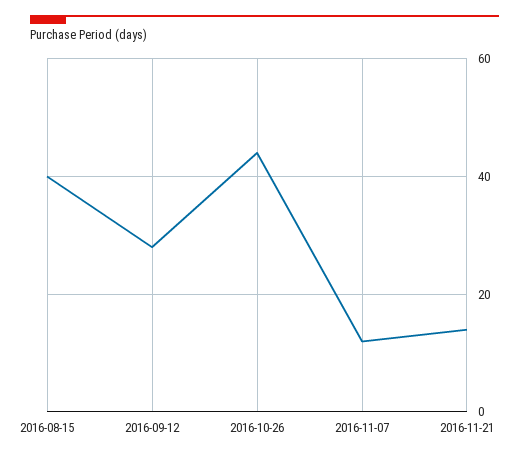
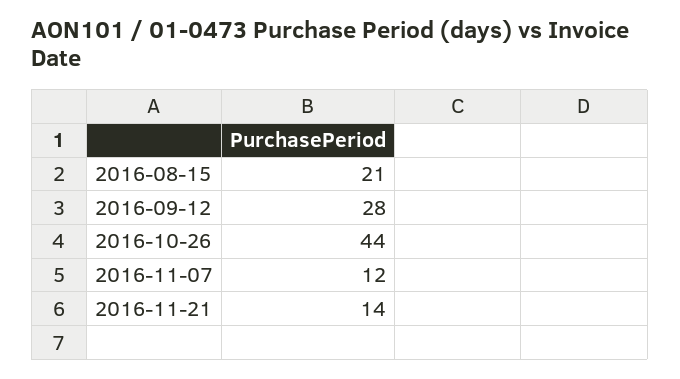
2016-08-15: 40 -> 21

